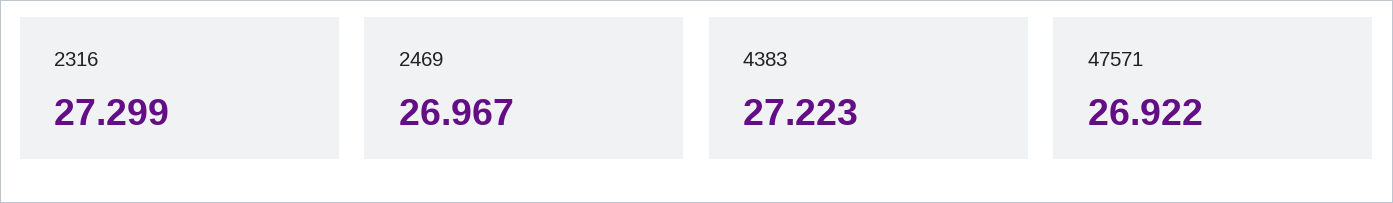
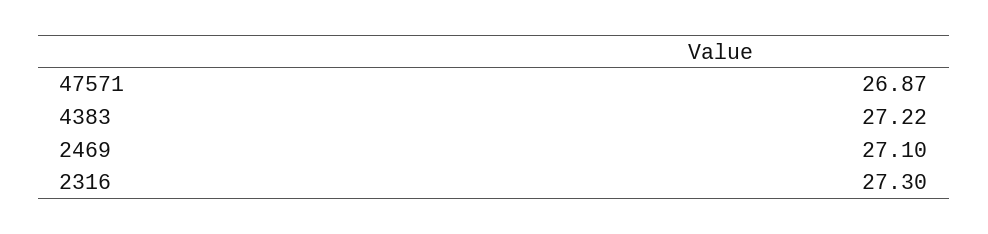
2469: 26.967 -> 27.1
47571: 26.922 -> 26.87

